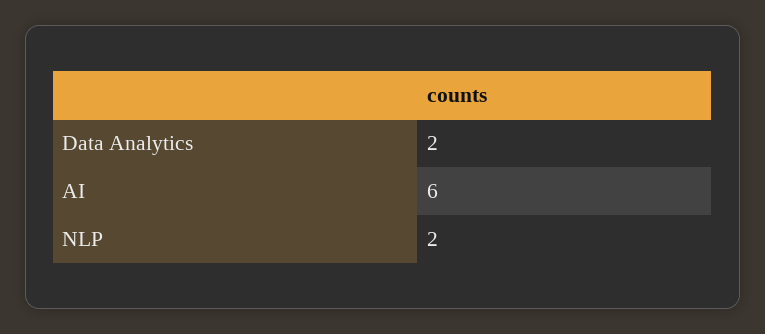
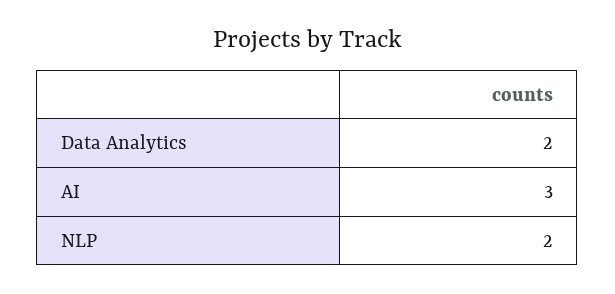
AI: 6 -> 3

